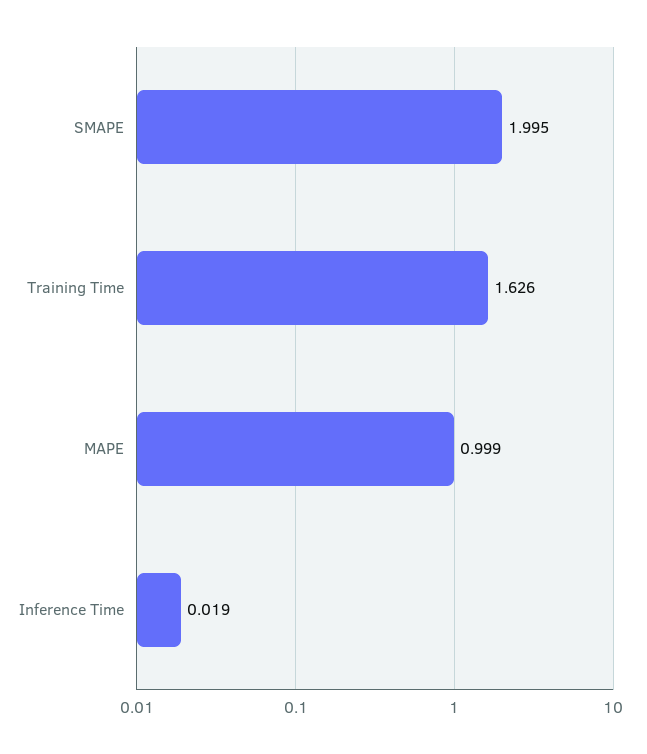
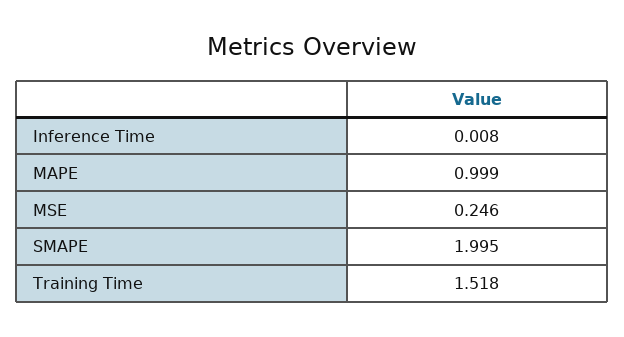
Training Time: 1.626 -> 1.518
Inference Time: 0.019 -> 0.008
MSE: none -> 0.246

